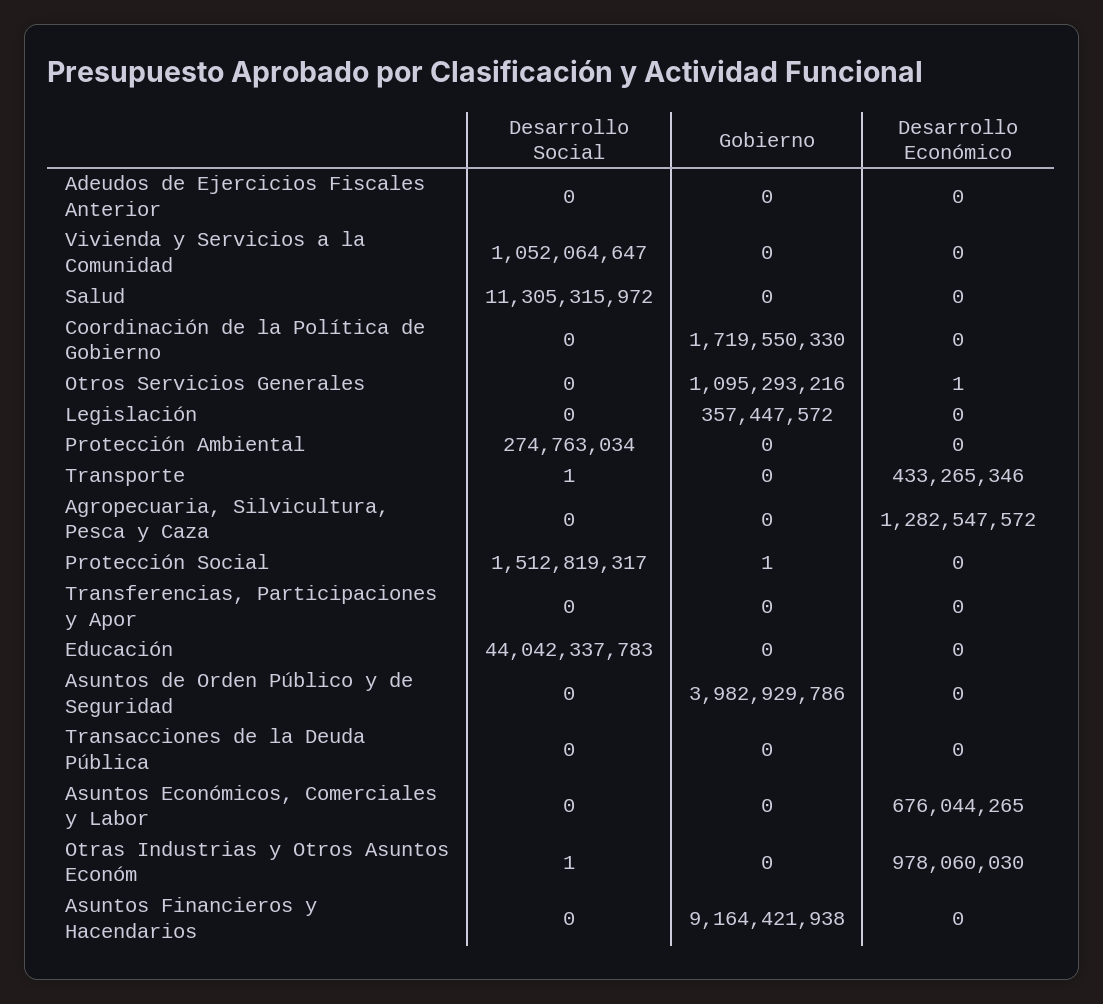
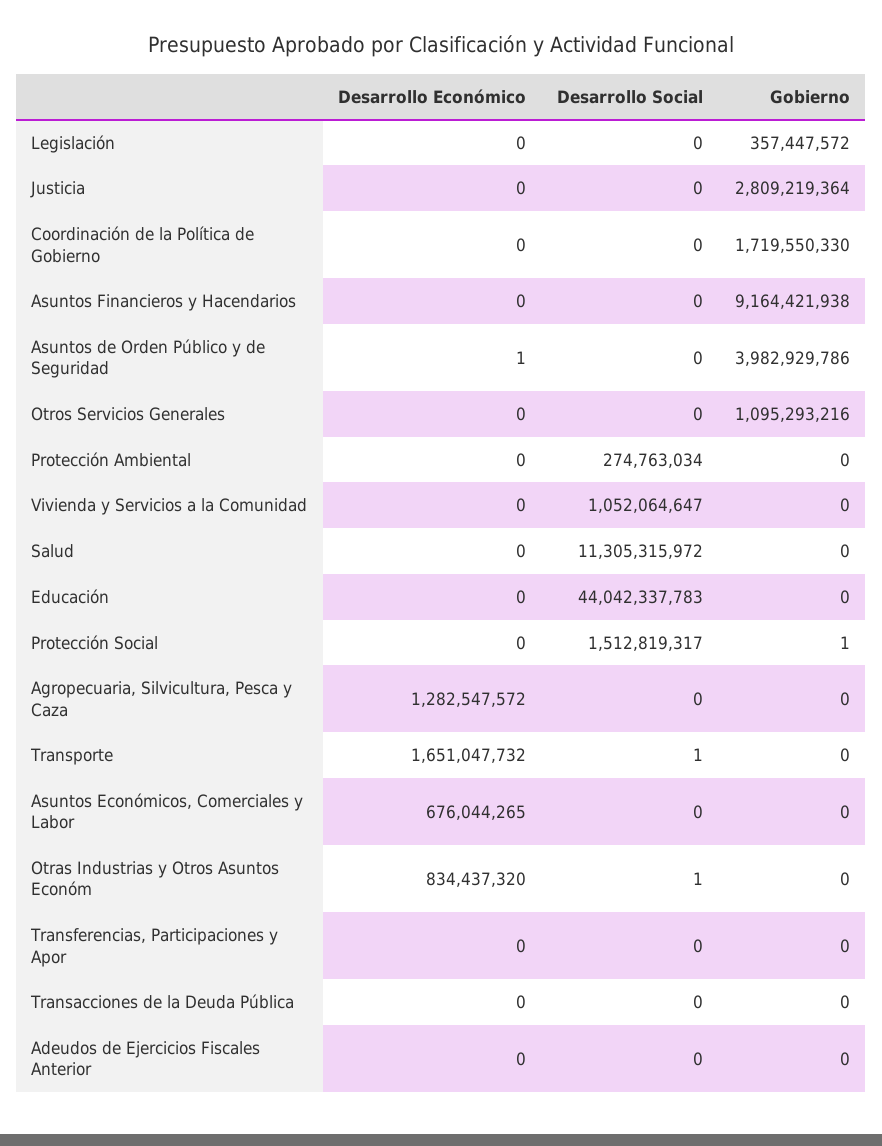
Desarrollo Económico, Otros Servicios Generales: 1 -> 0
Desarrollo Económico, Transporte: 433265346 -> 1651047732
Desarrollo Económico, Asuntos de Orden Público y de Seguridad: 0 -> 1
Desarrollo Económico, Otras Industrias y Otros Asuntos Económ: 978060030 -> 834437320
Desarrollo Económico, Justicia: none -> 0
Desarrollo Social, Justicia: none -> 0
Gobierno, Justicia: none -> 2809219364

